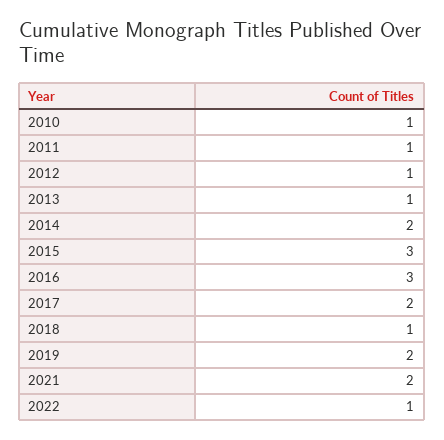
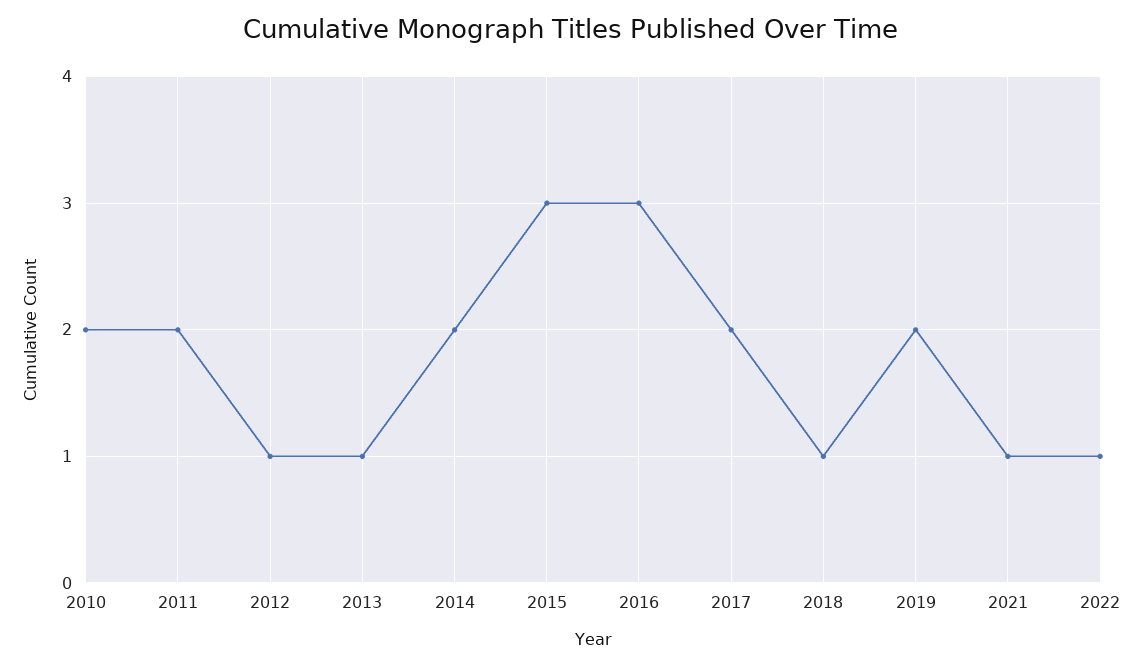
2010: 1 -> 2
2011: 1 -> 2
2021: 2 -> 1

